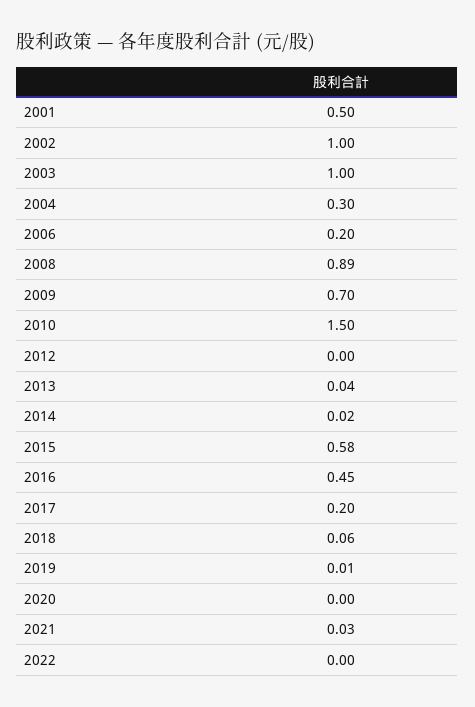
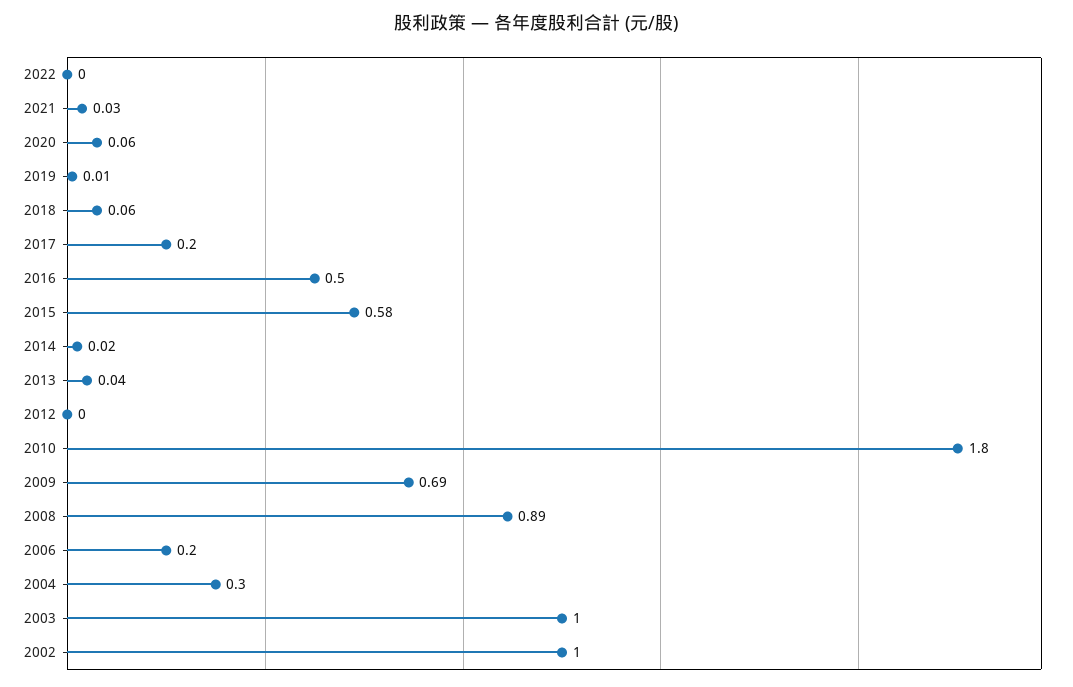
2001: 0.5 -> none
2009: 0.7 -> 0.69
2010: 1.5 -> 1.8
2016: 0.45 -> 0.5
2020: 0 -> 0.06

